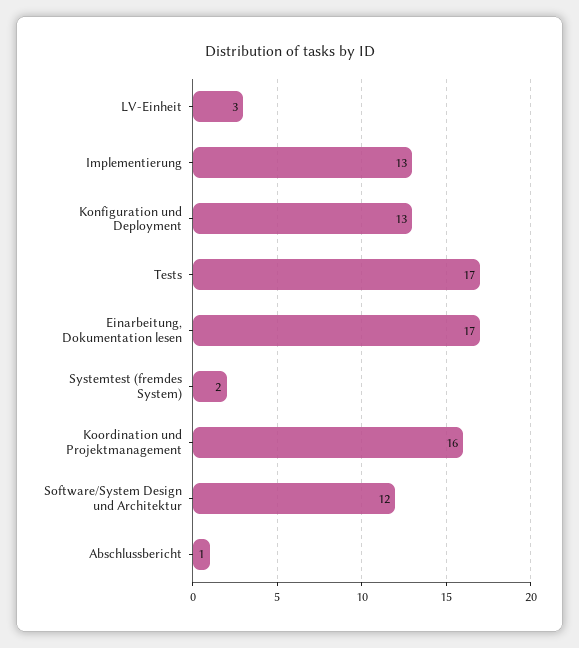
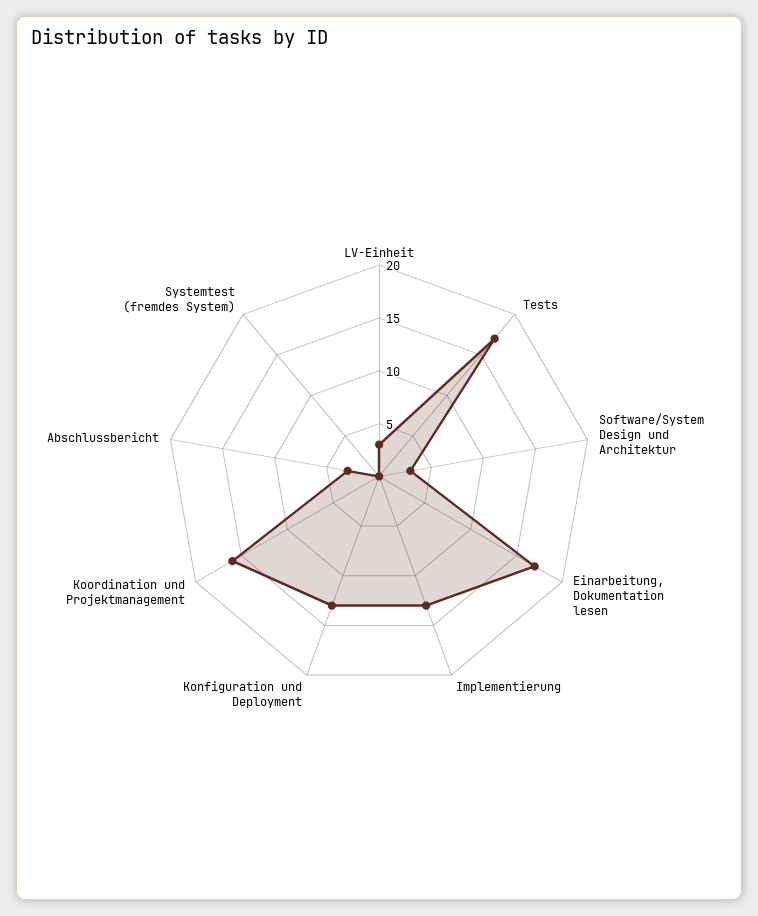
Systemtest (fremdes System): 2 -> 0
Software/System Design und Architektur: 12 -> 3
Abschlussbericht: 1 -> 3

